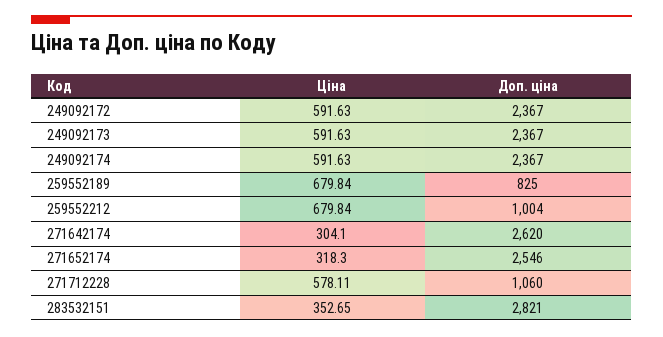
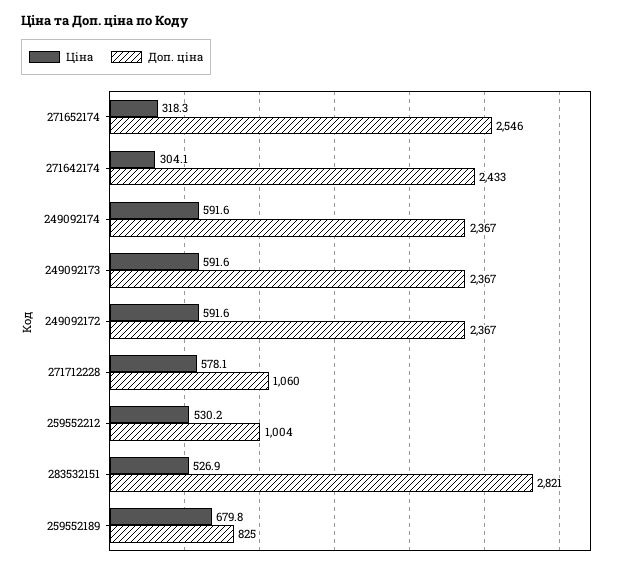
Ціна, 259552212: 679.84 -> 530.2
Доп. ціна, 271642174: 2620 -> 2433
Ціна, 283532151: 352.65 -> 526.9

